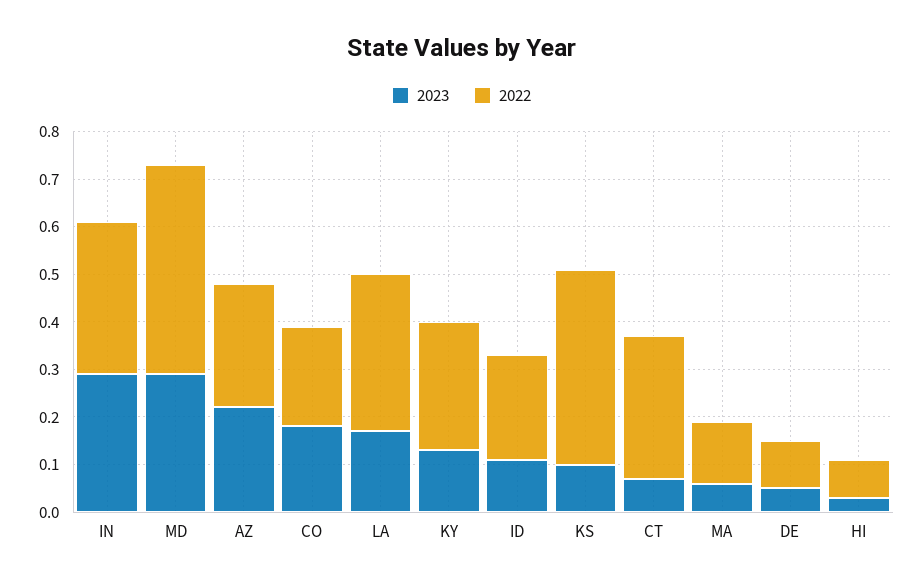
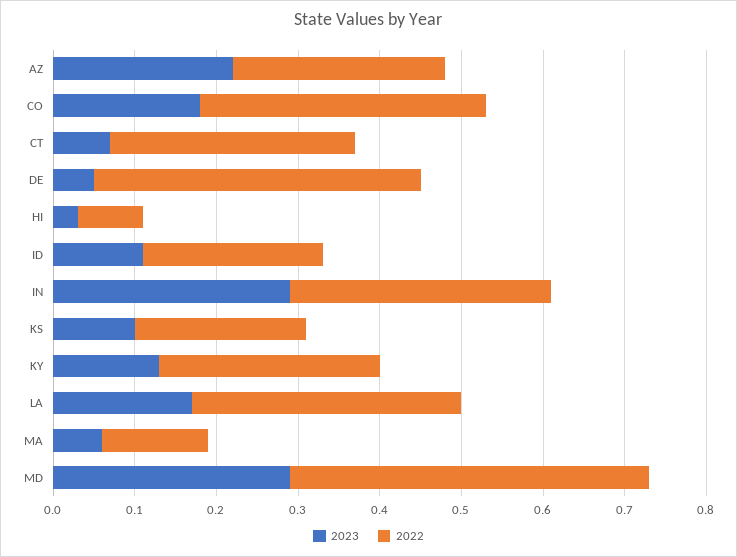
2022, CO: 0.2 -> 0.35
2022, KS: 0.4 -> 0.21
2022, DE: 0.1 -> 0.4

